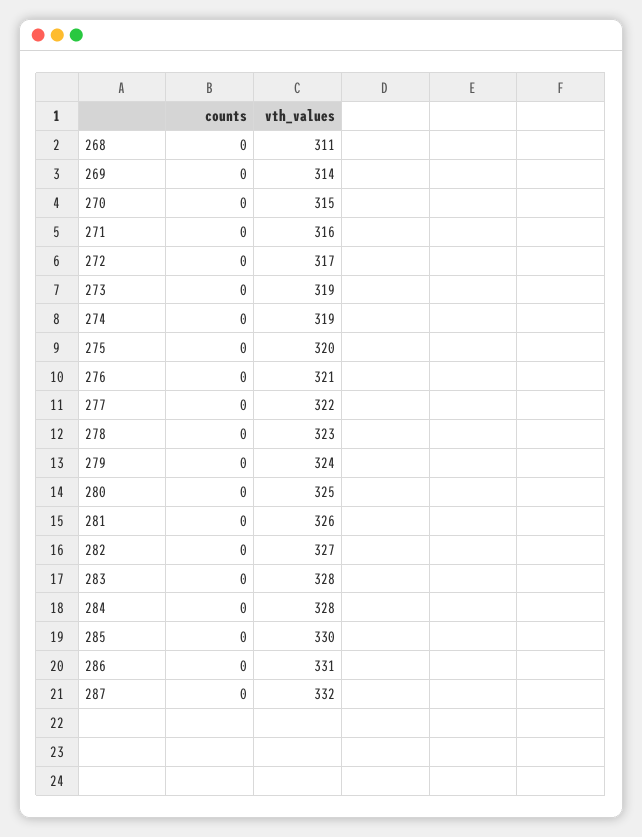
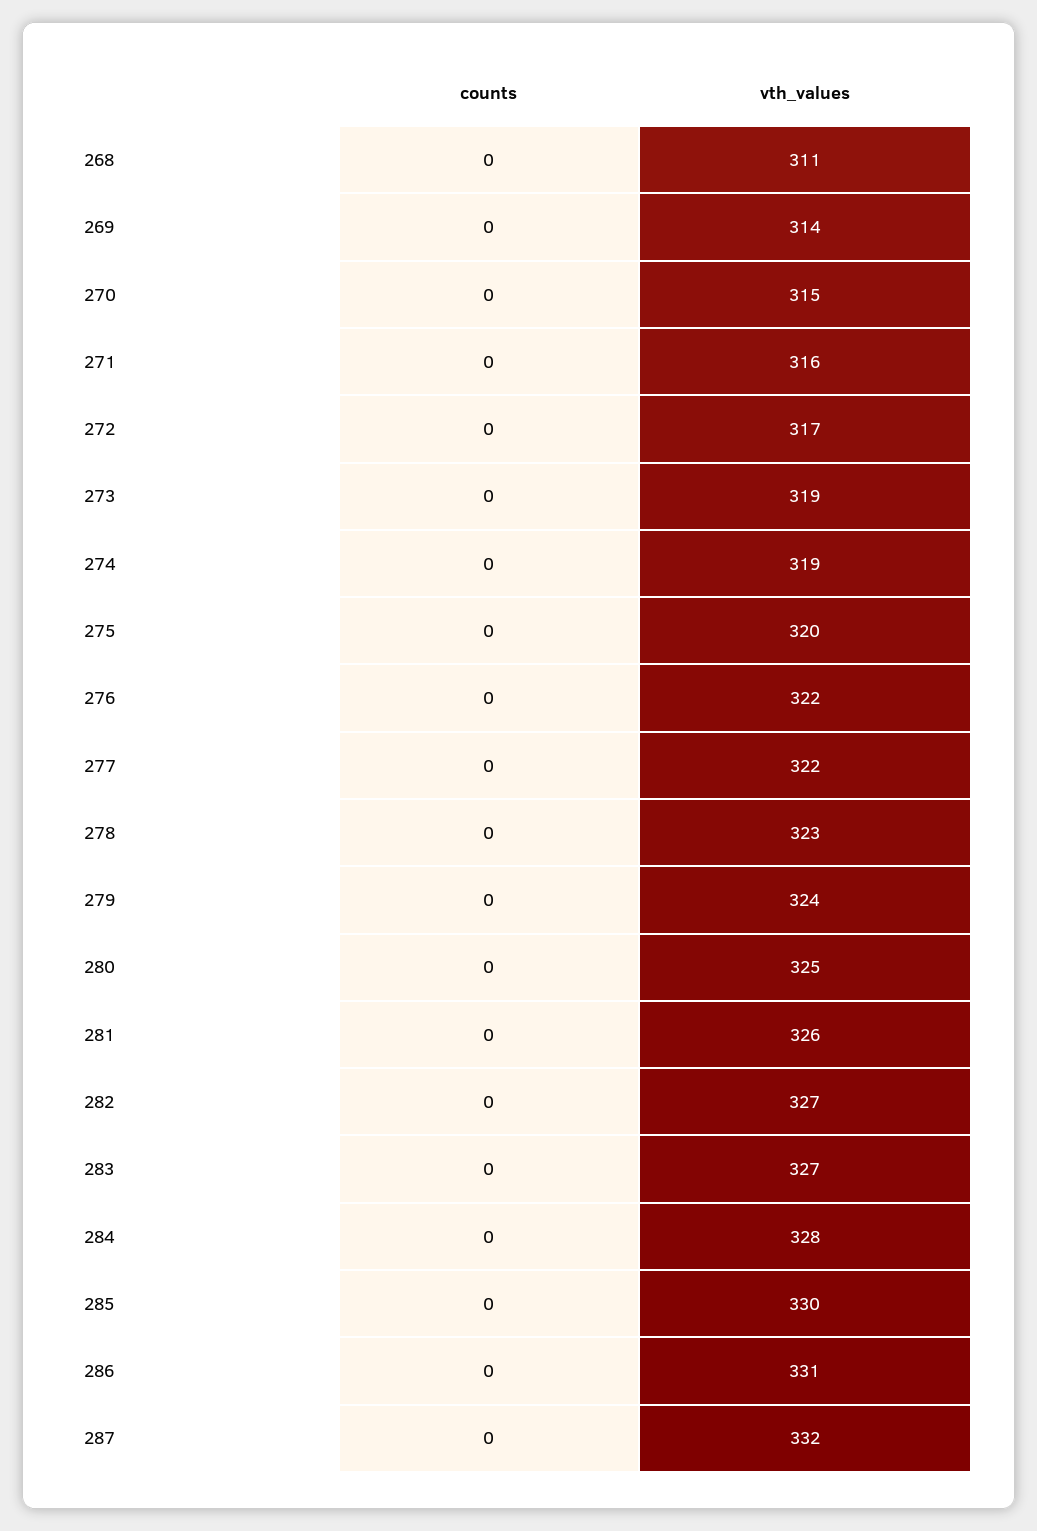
vth_values, 276: 321 -> 322
vth_values, 283: 328 -> 327

